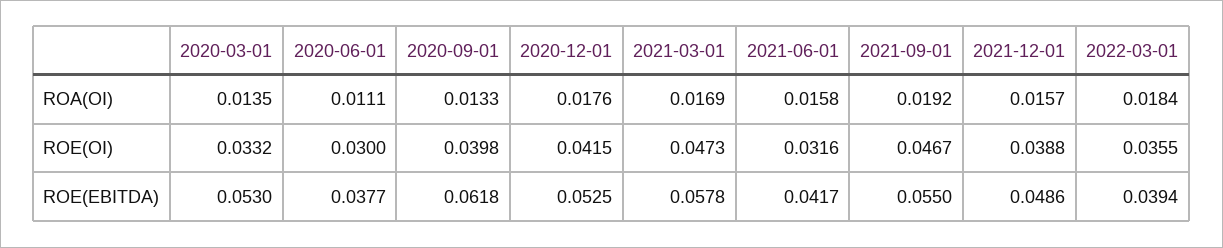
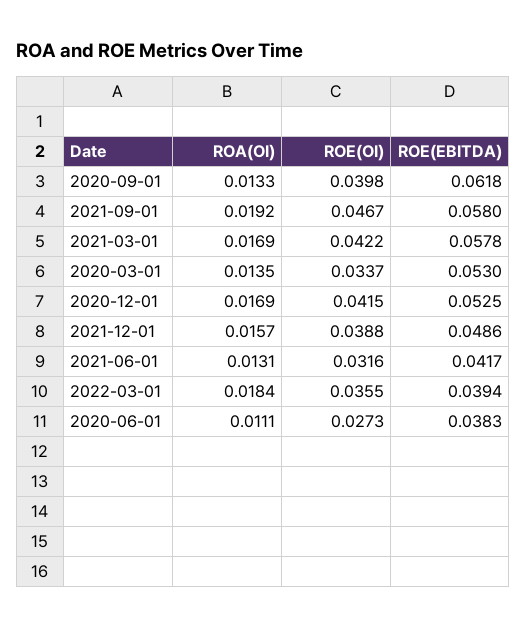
2020-12-01, ROA(OI): 0.0176 -> 0.0169
2021-06-01, ROA(OI): 0.0158 -> 0.0131
2020-03-01, ROE(OI): 0.0332 -> 0.0337
2020-06-01, ROE(OI): 0.03 -> 0.0273
2021-03-01, ROE(OI): 0.0473 -> 0.0422
2020-06-01, ROE(EBITDA): 0.0377 -> 0.0383
2021-09-01, ROE(EBITDA): 0.055 -> 0.058

